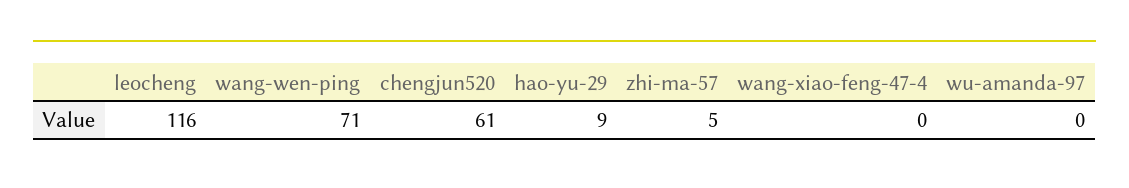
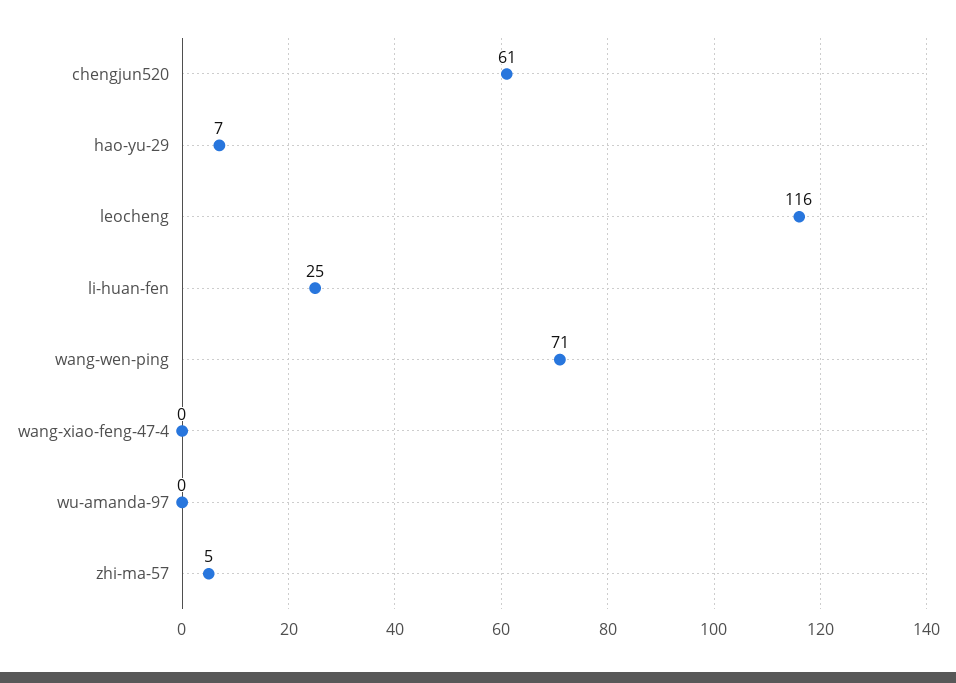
hao-yu-29: 9 -> 7
li-huan-fen: none -> 25

